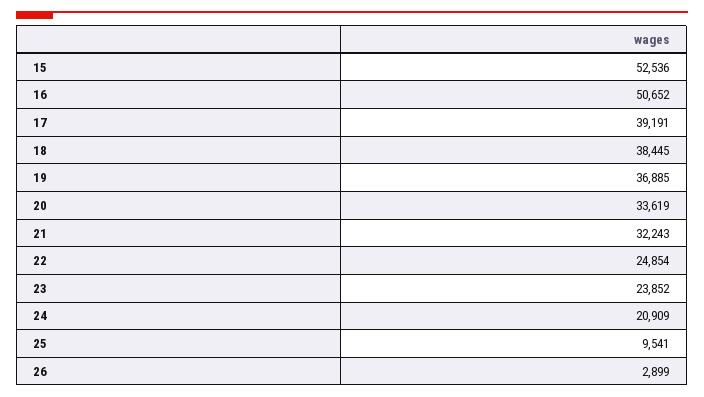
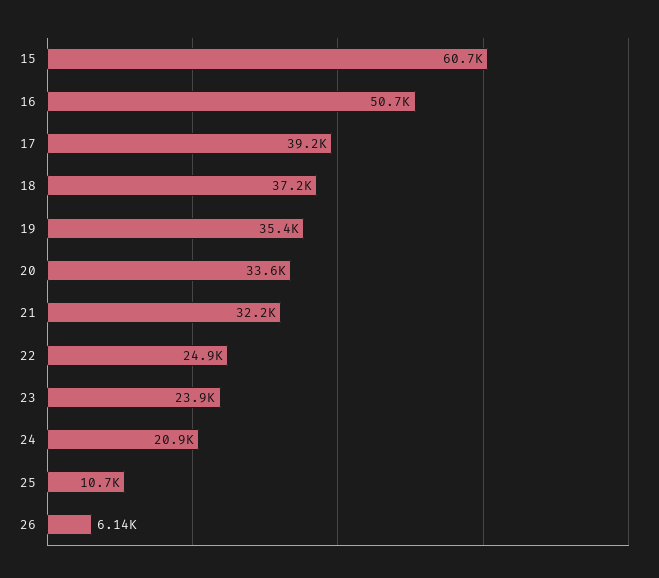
15: 52536 -> 60700
18: 38445 -> 37200
19: 36885 -> 35400
25: 9541 -> 10700
26: 2899 -> 6140

